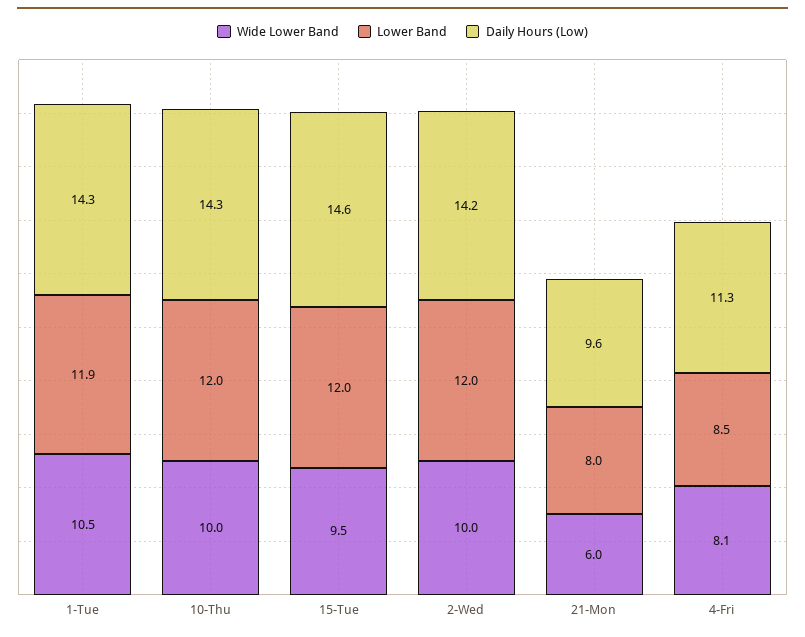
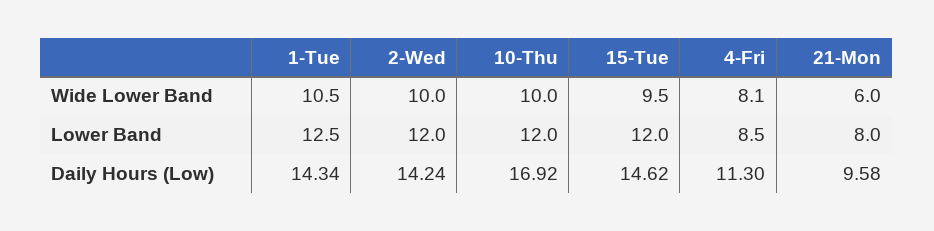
Lower Band, 1-Tue: 11.9 -> 12.5
Daily Hours (Low), 10-Thu: 14.3 -> 16.92

